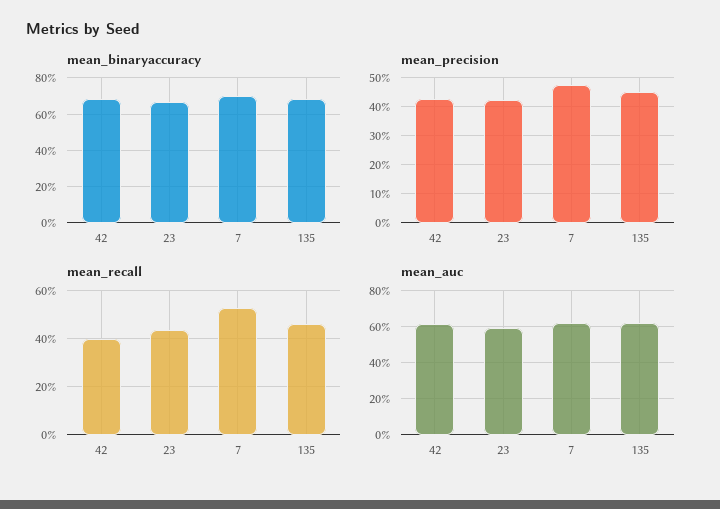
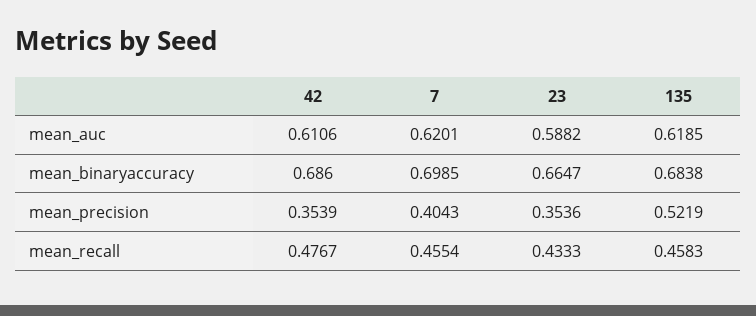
mean_precision, 42: 0.425 -> 0.3539
mean_precision, 23: 0.425 -> 0.3536
mean_precision, 7: 0.475 -> 0.4043
mean_precision, 135: 0.45 -> 0.5219
mean_recall, 42: 0.4 -> 0.4767
mean_recall, 7: 0.525 -> 0.4554

